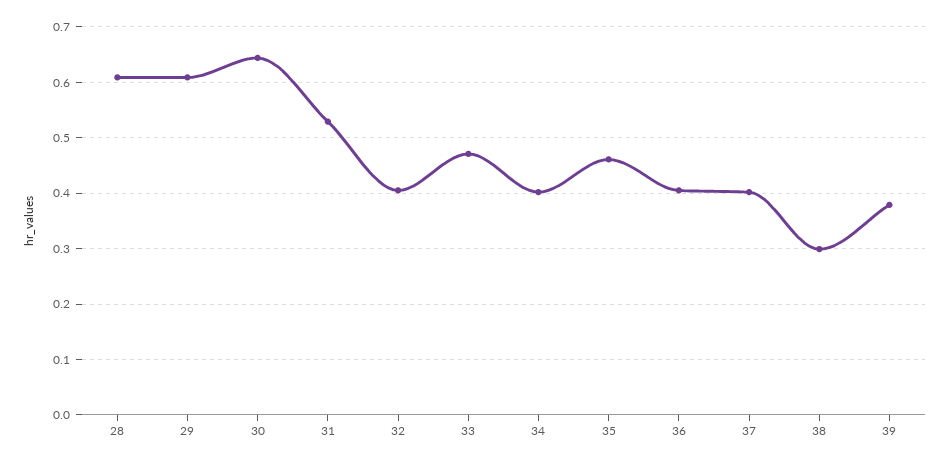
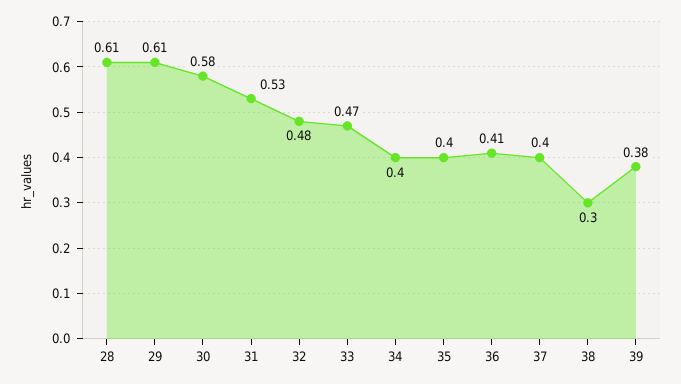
30: 0.64 -> 0.58
32: 0.4 -> 0.48
35: 0.46 -> 0.4

